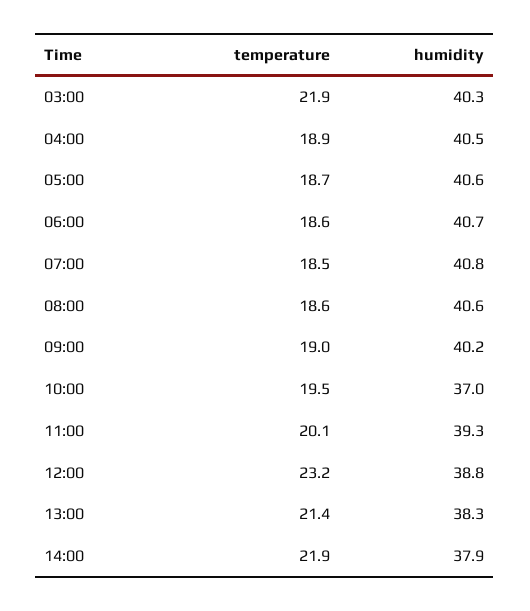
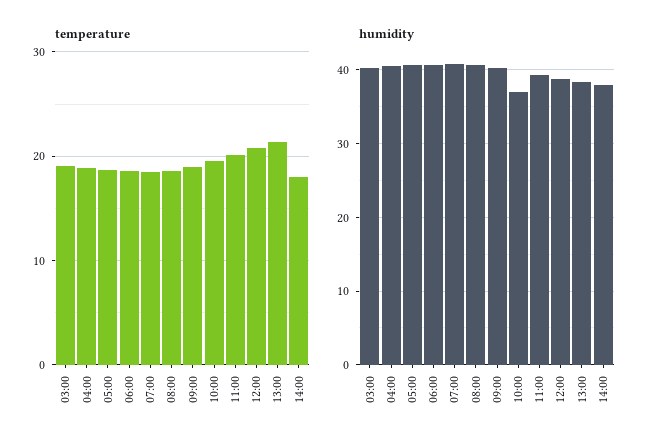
temperature, 03:00: 21.9 -> 19
temperature, 12:00: 23.2 -> 21
temperature, 14:00: 21.9 -> 18

